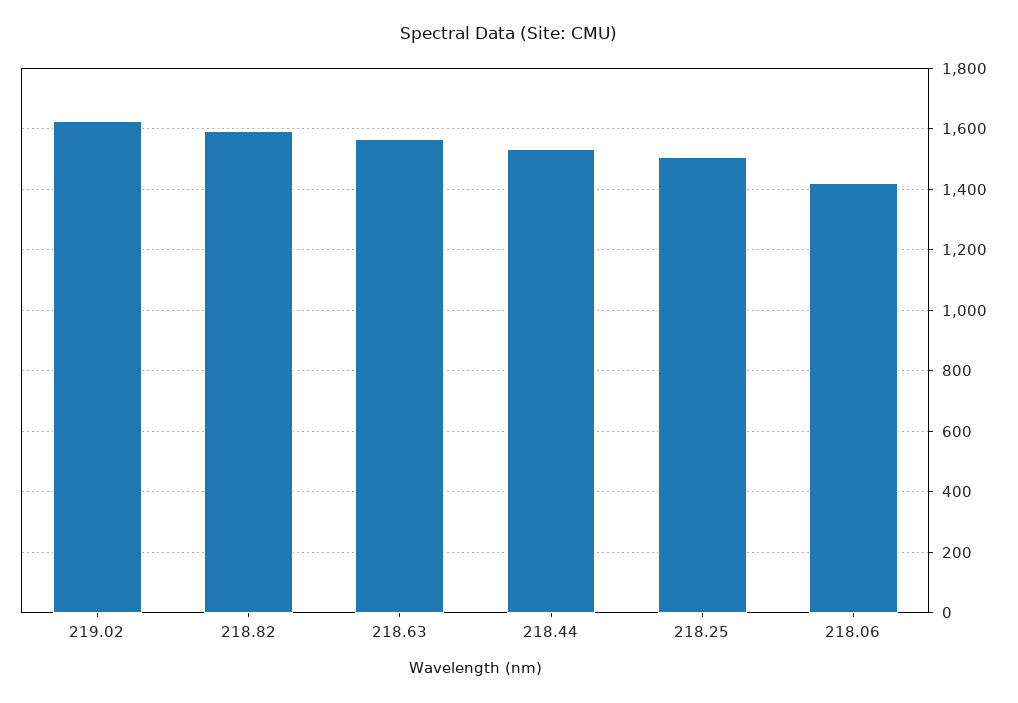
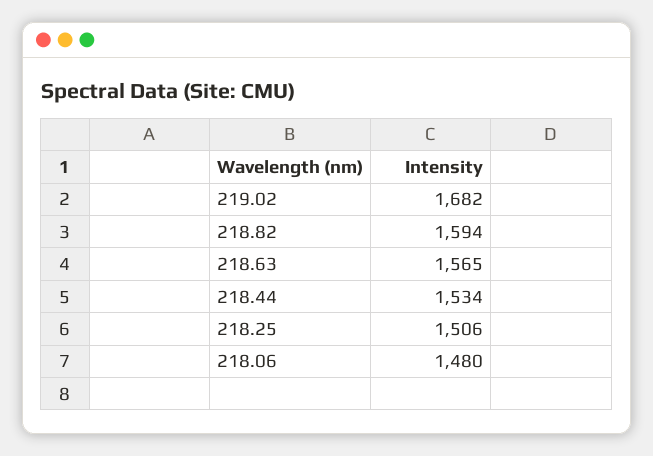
219.02: 1620 -> 1682
218.06: 1420 -> 1480

